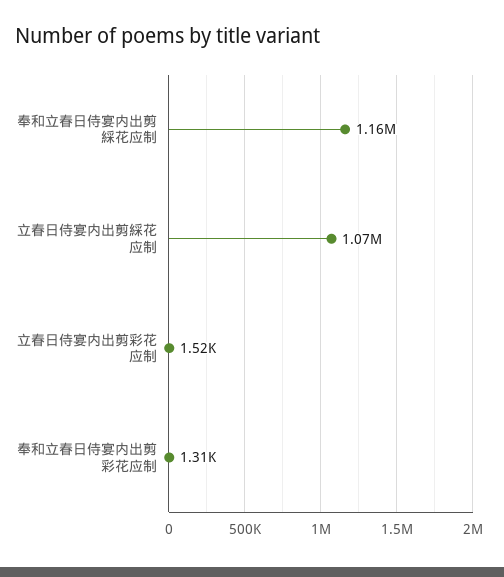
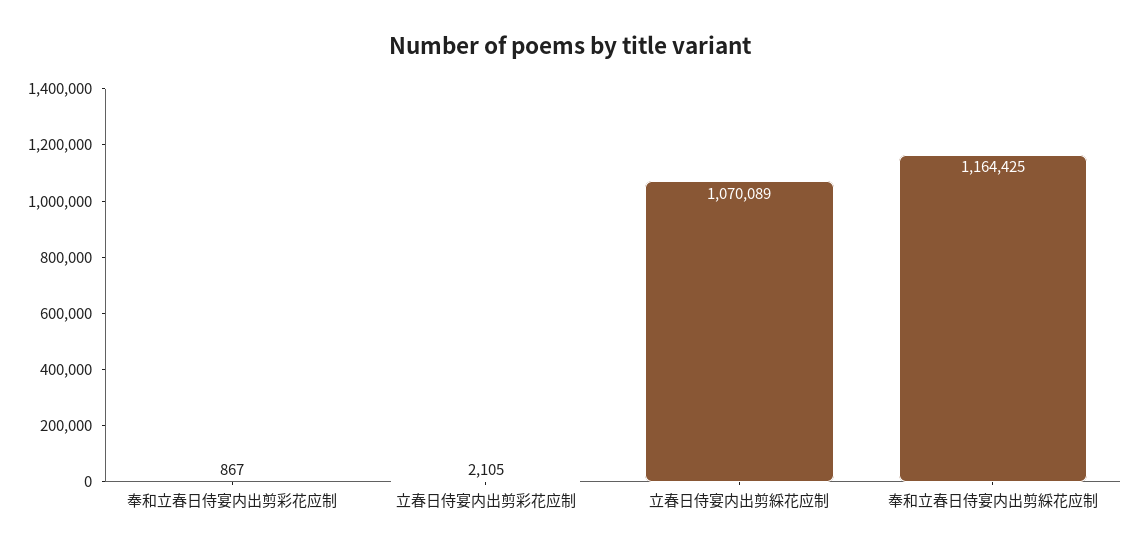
立春日侍宴内出剪彩花应制: 1520 -> 2105
奉和立春日侍宴内出剪彩花应制: 1310 -> 867

